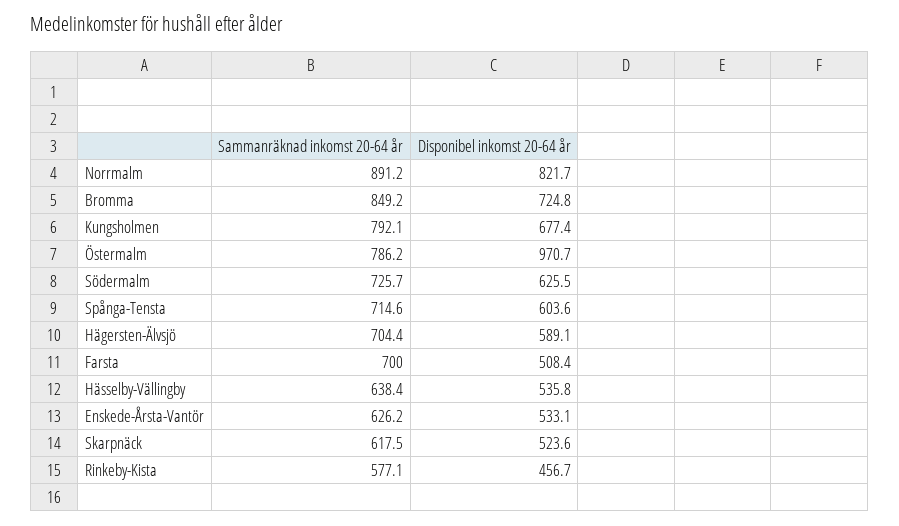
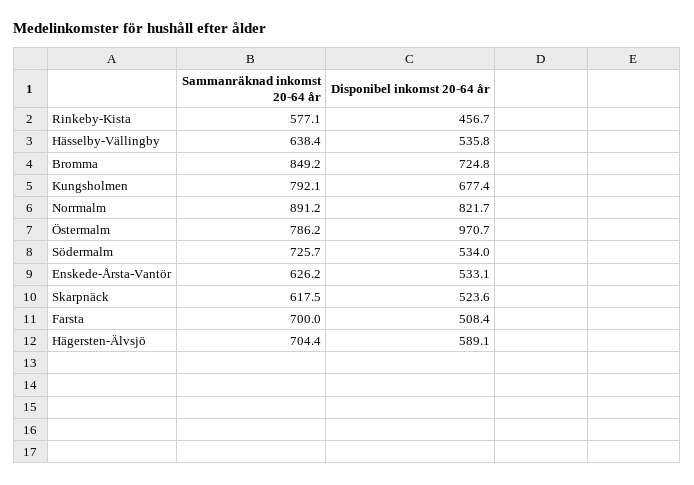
Disponibel inkomst 20-64 år, Södermalm: 625.5 -> 534
Sammanräknad inkomst 20-64 år, Spånga-Tensta: 714.6 -> none
Disponibel inkomst 20-64 år, Spånga-Tensta: 603.6 -> none

